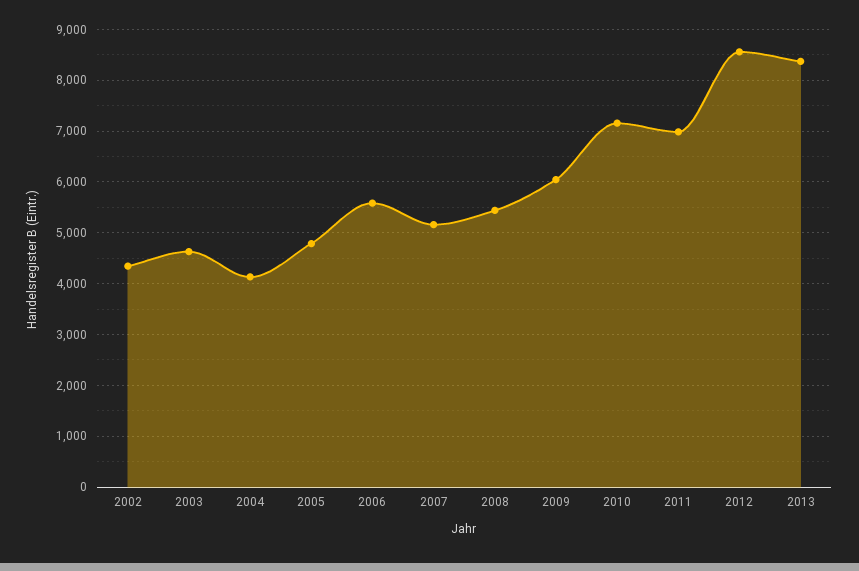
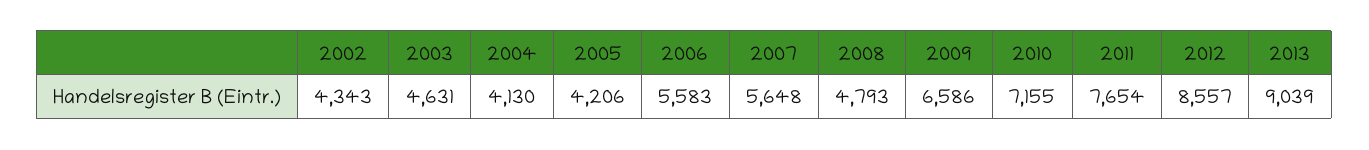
2005: 4800 -> 4206
2007: 5200 -> 5648
2008: 5400 -> 4793
2009: 6000 -> 6586
2011: 7000 -> 7654
2013: 8400 -> 9039

